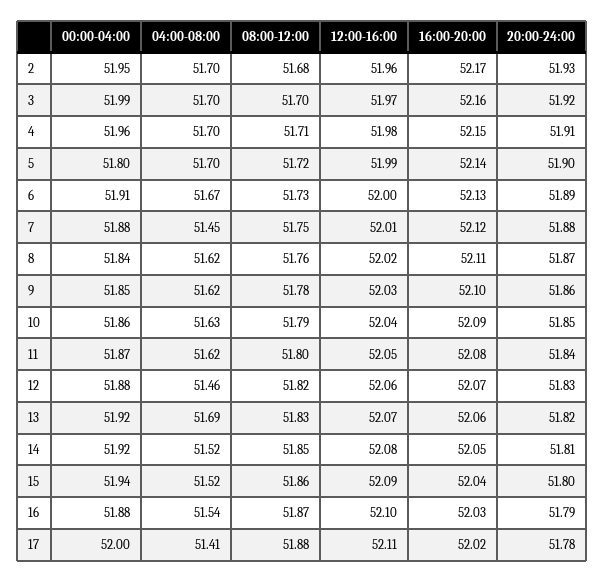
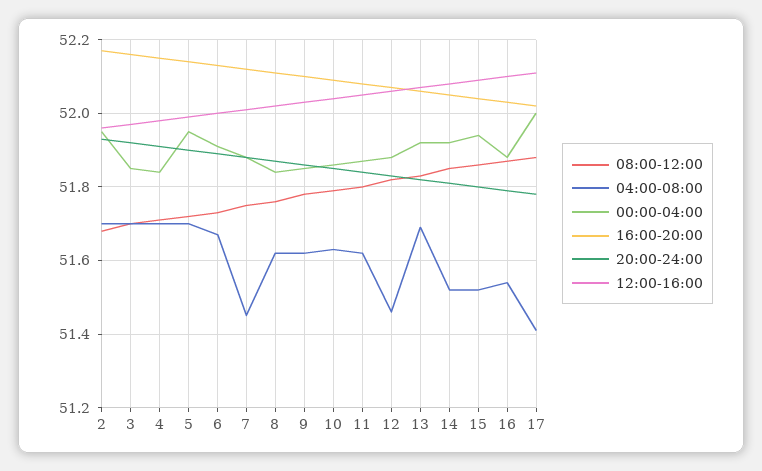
00:00-04:00, 3: 51.99 -> 51.85
00:00-04:00, 4: 51.96 -> 51.85
00:00-04:00, 5: 51.8 -> 51.95

